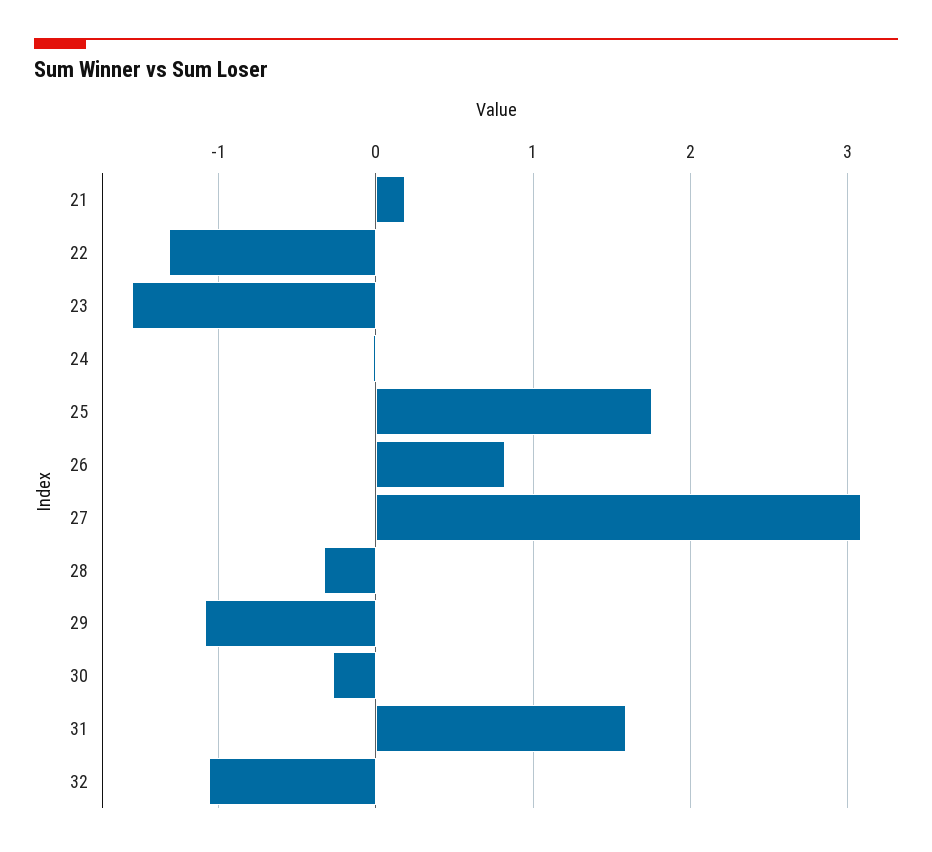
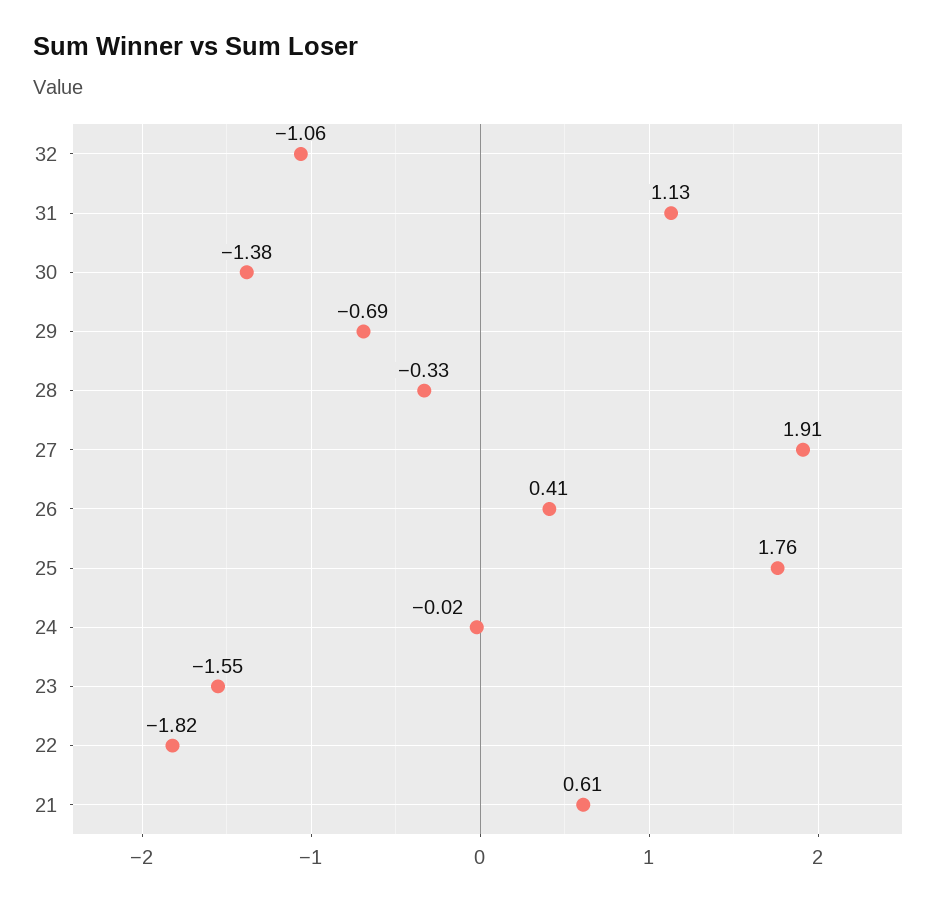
21: 0.2 -> 0.61
22: -1.3 -> -1.82
26: 0.8 -> 0.41
27: 3.1 -> 1.91
29: -1.1 -> -0.69
30: -0.3 -> -1.38
31: 1.6 -> 1.13

